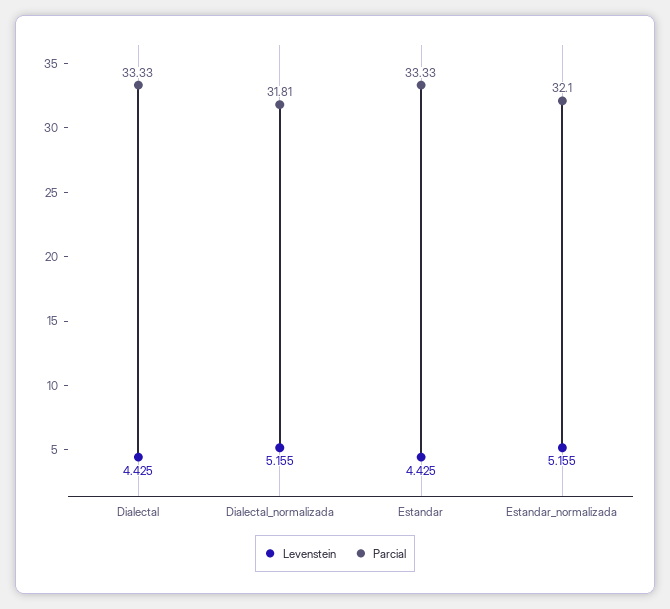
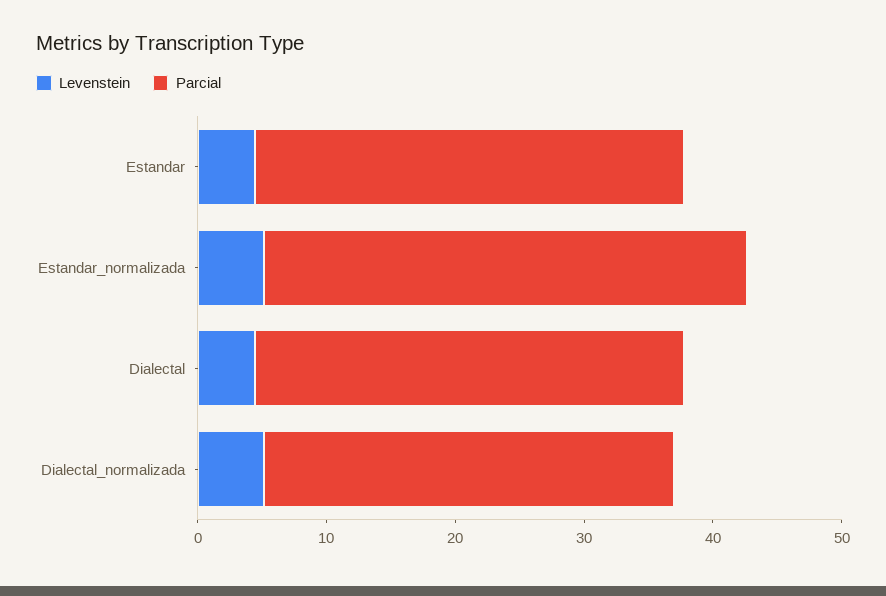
Parcial, Estandar_normalizada: 32.1 -> 38

